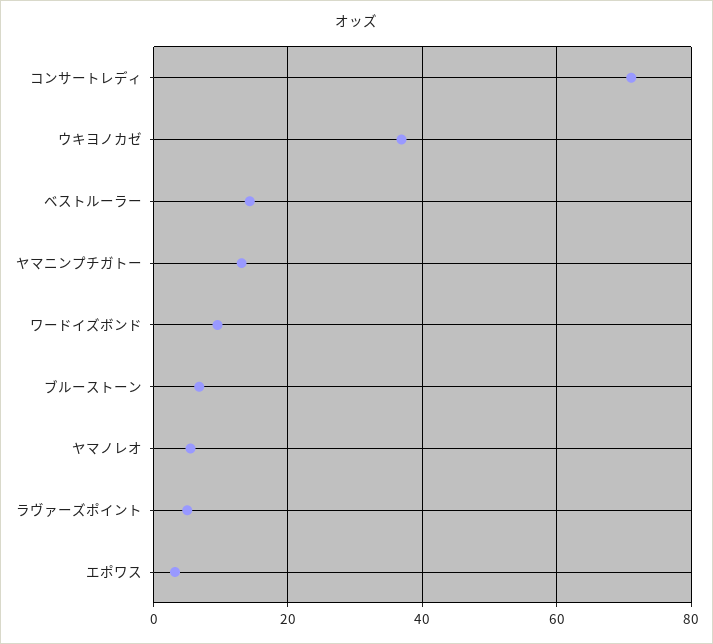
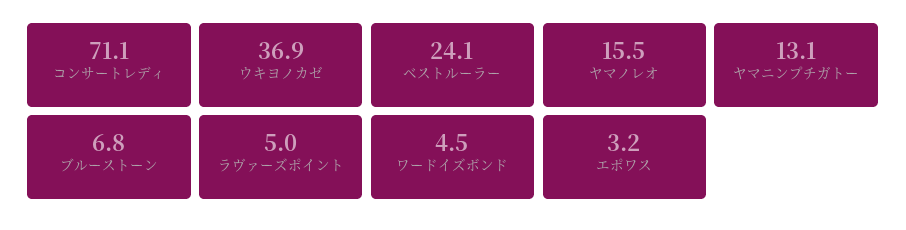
ベストルーラー: 14 -> 24.1
ワードイズボンド: 10 -> 4.5
ヤマノレオ: 6 -> 15.5

